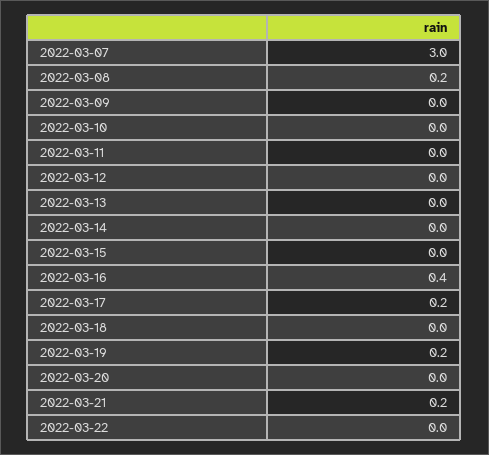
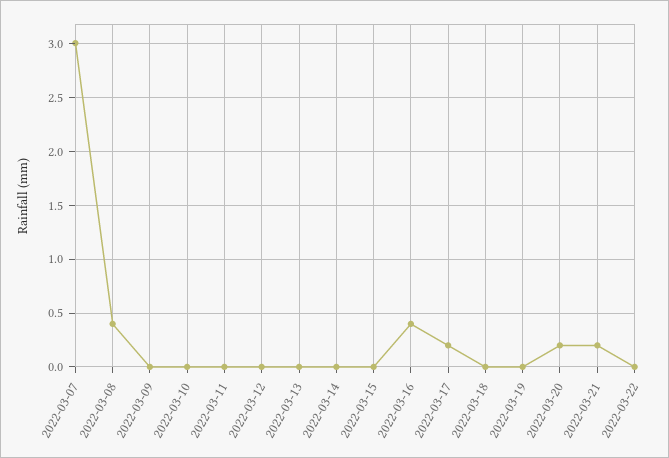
2022-03-08: 0.2 -> 0.4
2022-03-19: 0.2 -> 0
2022-03-20: 0 -> 0.2

